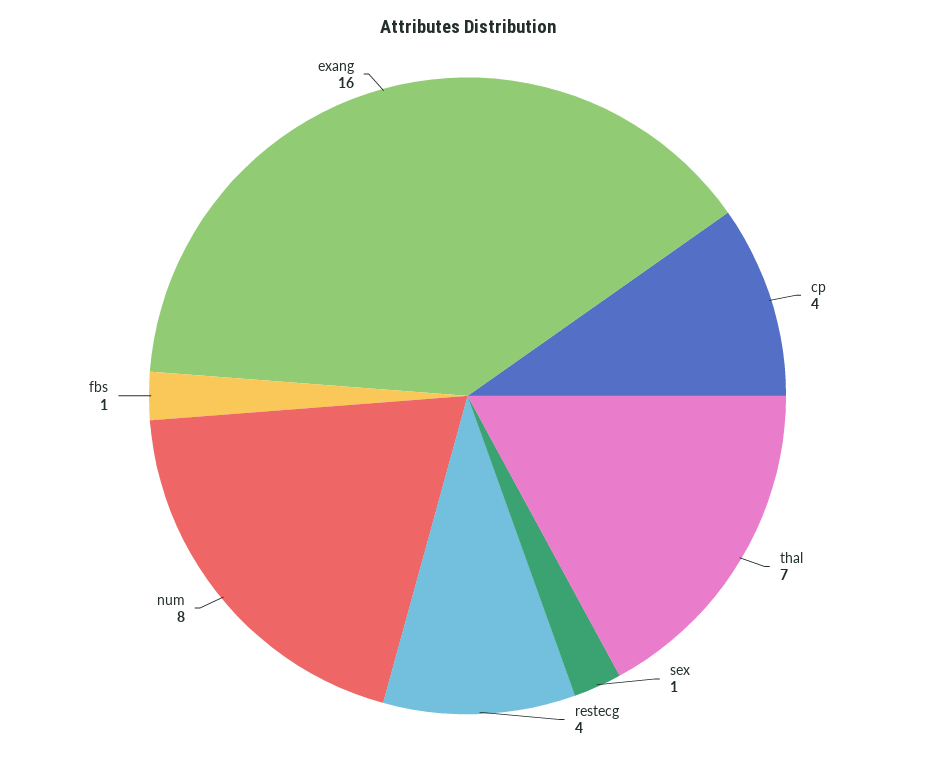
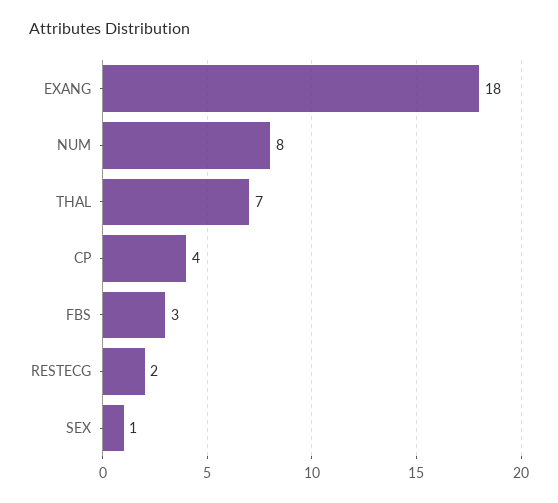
restecg: 4 -> 2
fbs: 1 -> 3
exang: 16 -> 18

